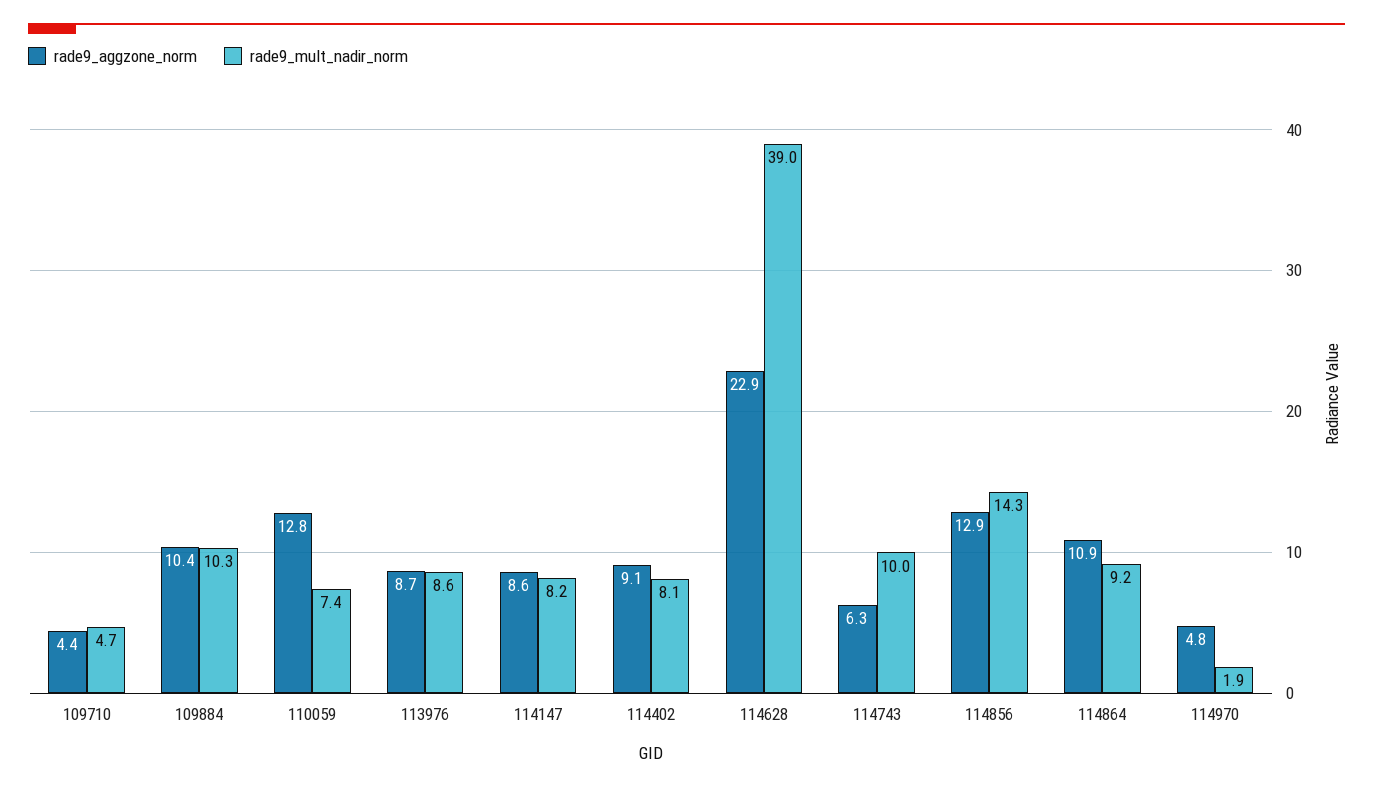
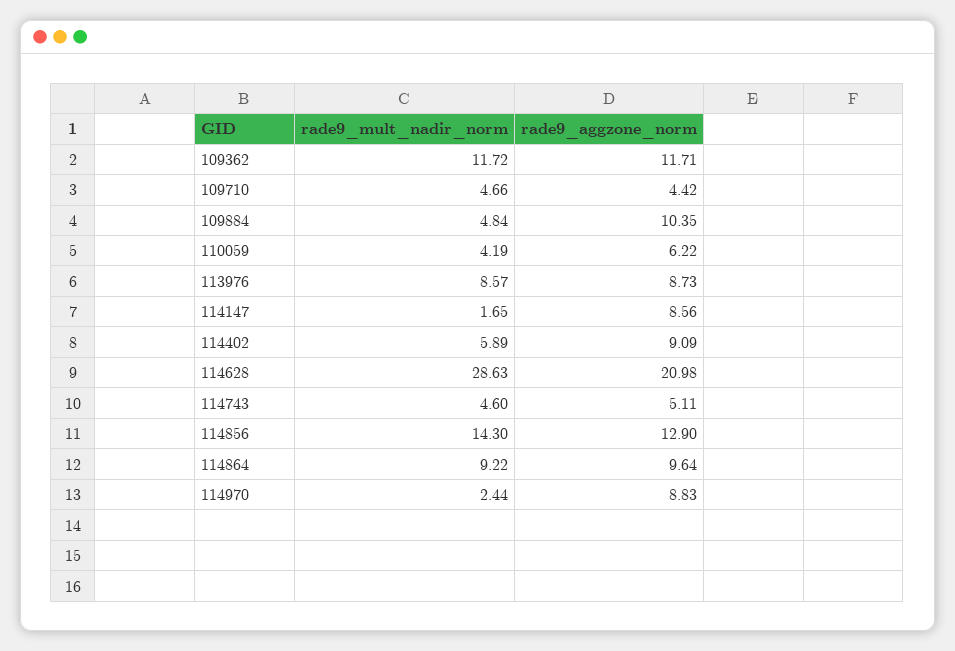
rade9_mult_nadir_norm, 109884: 10.3 -> 4.84
rade9_aggzone_norm, 110059: 12.8 -> 6.22
rade9_mult_nadir_norm, 110059: 7.4 -> 4.19
rade9_mult_nadir_norm, 114147: 8.2 -> 1.65
rade9_mult_nadir_norm, 114402: 8.1 -> 5.89
rade9_aggzone_norm, 114628: 22.9 -> 20.98
rade9_mult_nadir_norm, 114628: 39 -> 28.63
rade9_aggzone_norm, 114743: 6.3 -> 5.11
rade9_mult_nadir_norm, 114743: 10 -> 4.6
rade9_aggzone_norm, 114864: 10.9 -> 9.64
rade9_aggzone_norm, 114970: 4.8 -> 8.83
rade9_mult_nadir_norm, 114970: 1.9 -> 2.44
rade9_mult_nadir_norm, 109362: none -> 11.72
rade9_aggzone_norm, 109362: none -> 11.71

